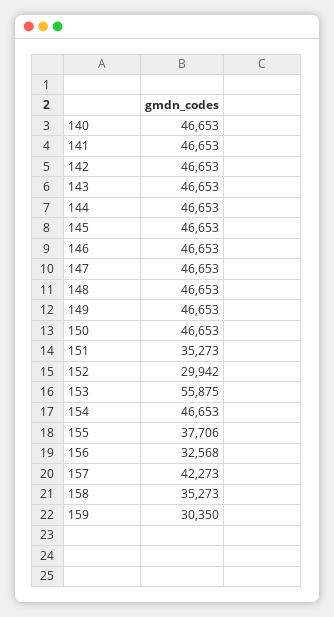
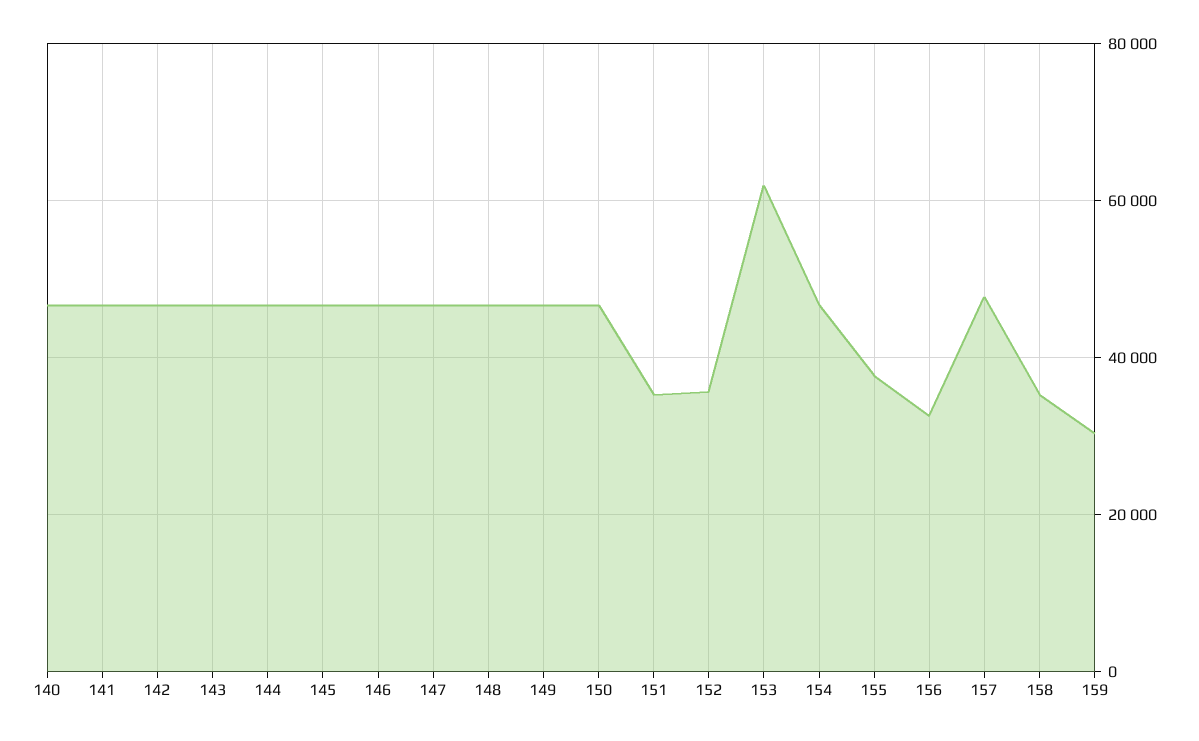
152: 29942 -> 36000
153: 55875 -> 62000
157: 42273 -> 48000

